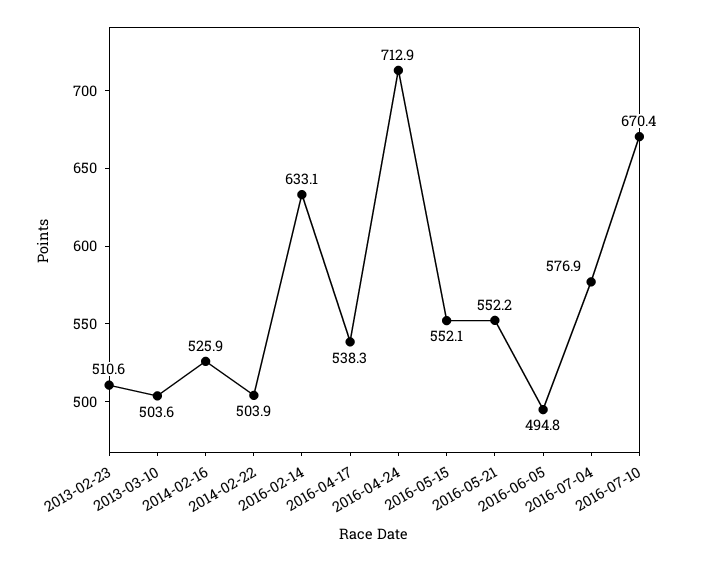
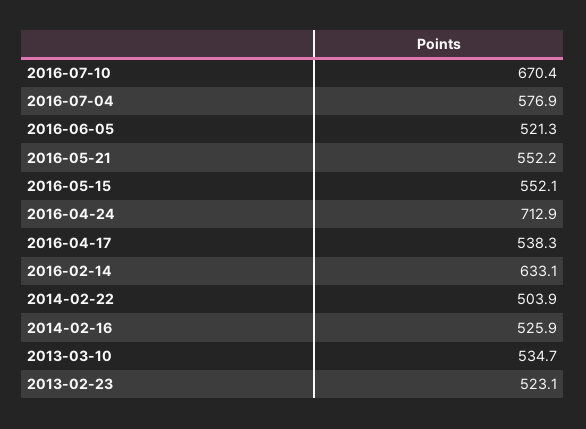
2013-02-23: 510.6 -> 523.1
2013-03-10: 503.6 -> 534.7
2016-06-05: 494.8 -> 521.3

